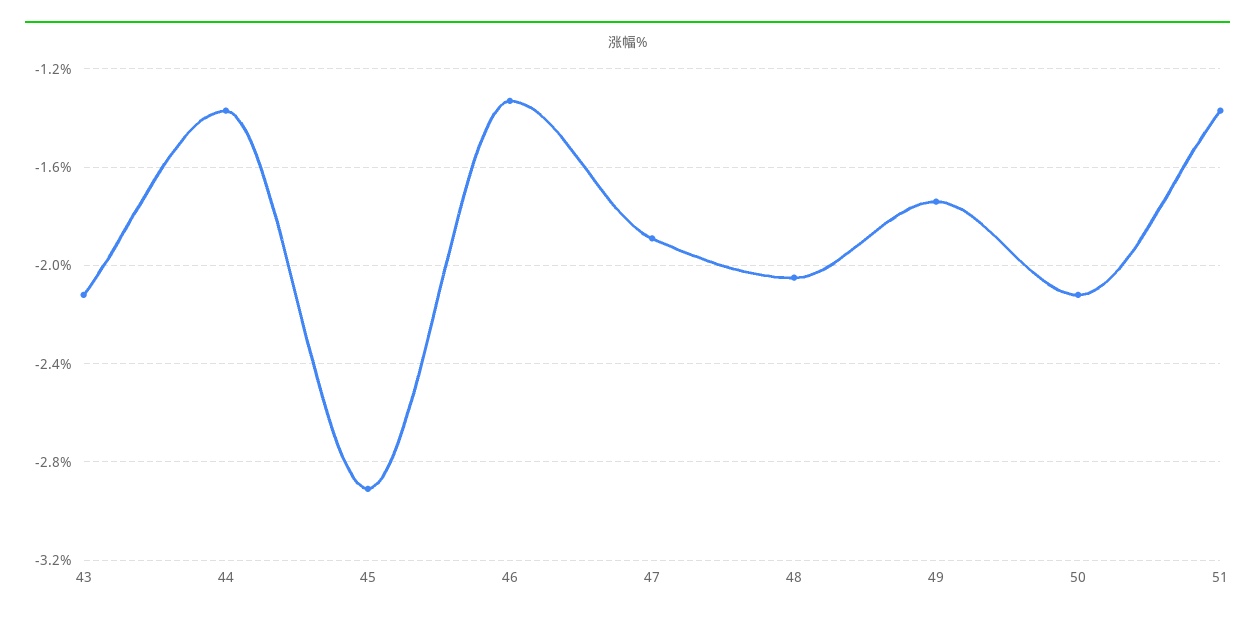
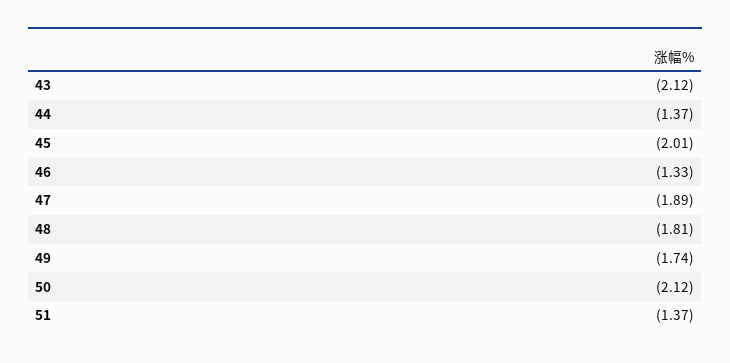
45: -2.9 -> -2.01
48: -2.05 -> -1.81

